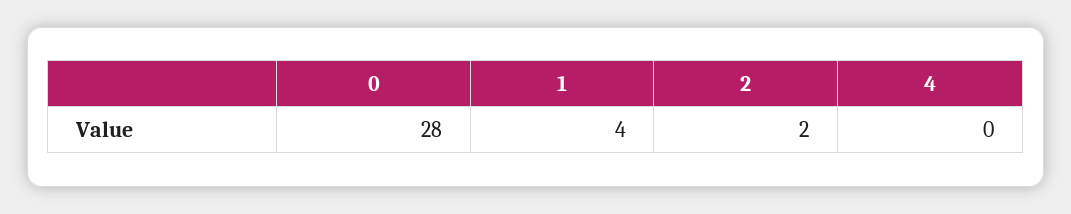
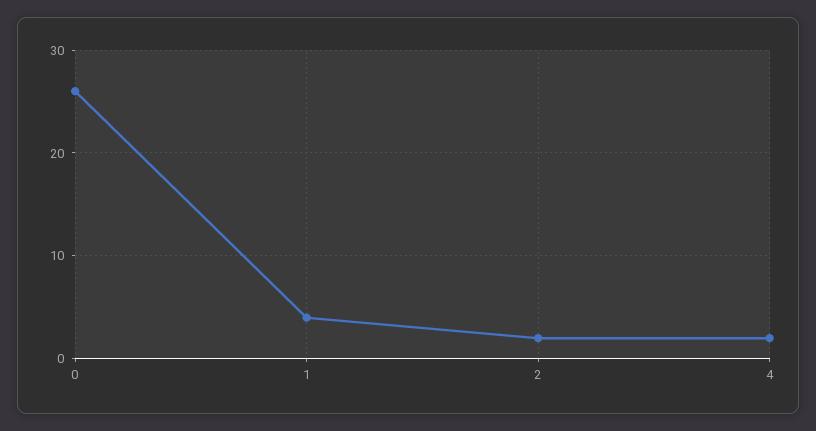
0: 28 -> 26
4: 0 -> 2

